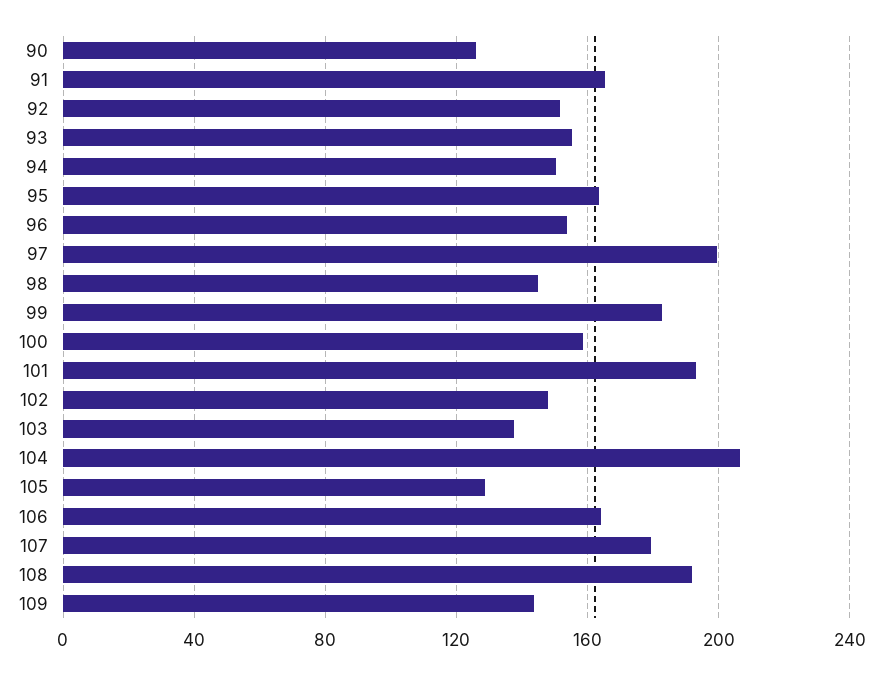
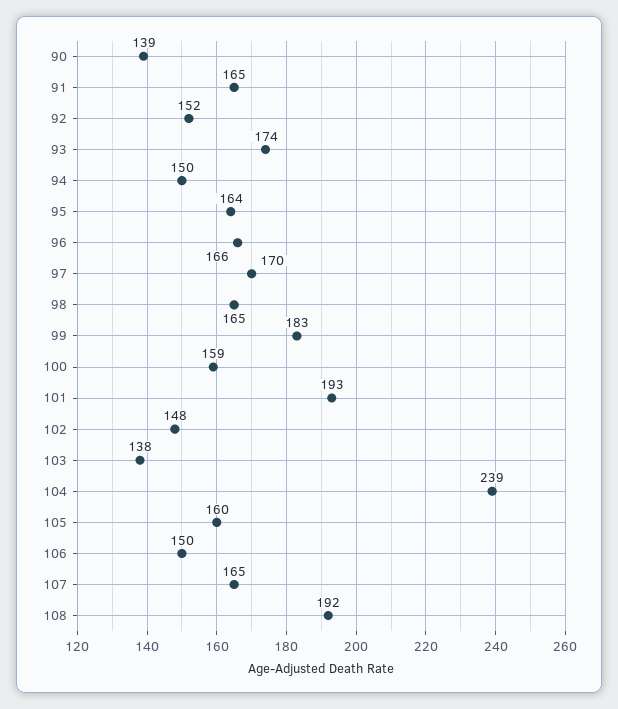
90: 125 -> 139
93: 155 -> 174
96: 155 -> 166
97: 200 -> 170
98: 145 -> 165
104: 205 -> 239
105: 130 -> 160
106: 165 -> 150
107: 180 -> 165
109: 145 -> none

